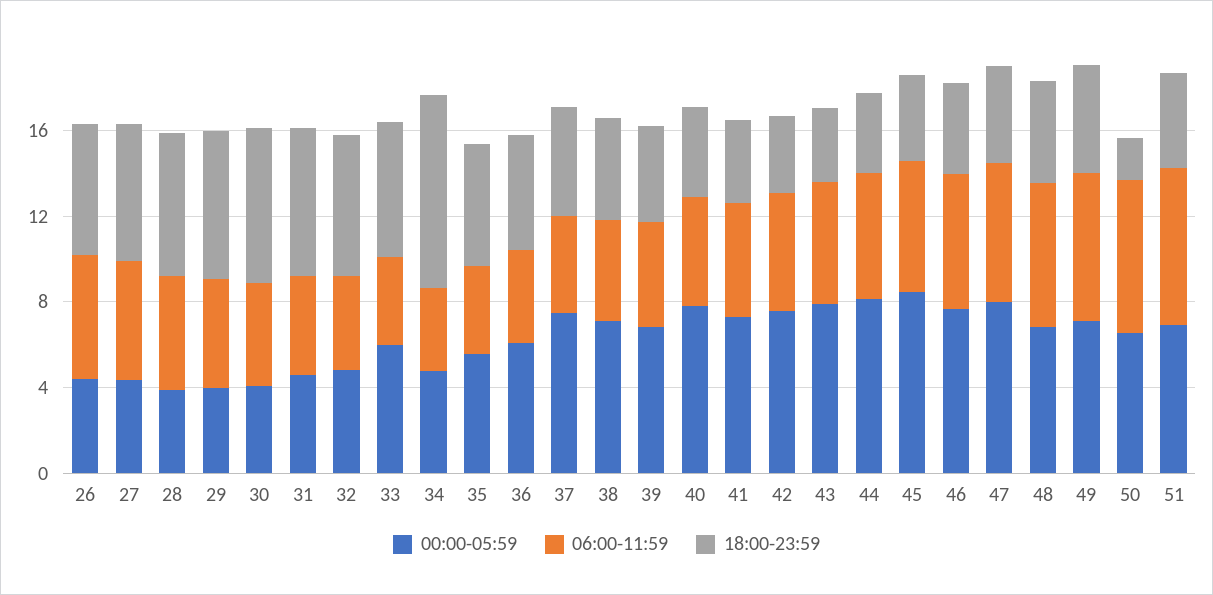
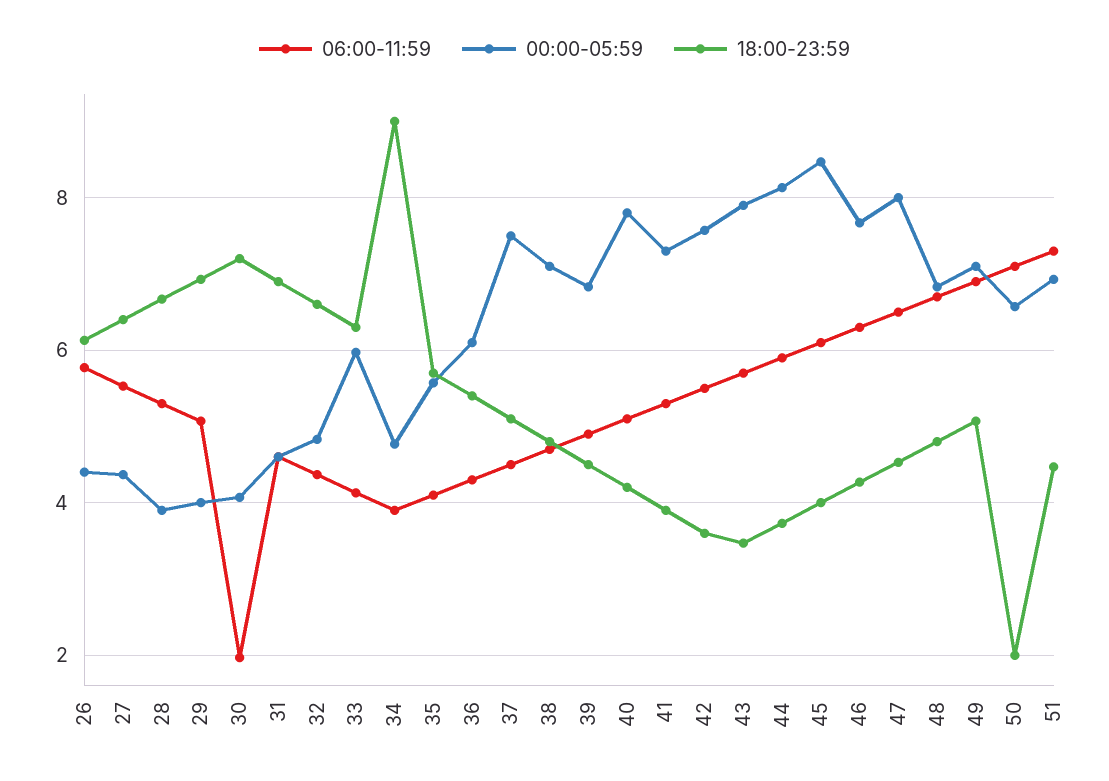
06:00-11:59, 30: 5 -> 2

